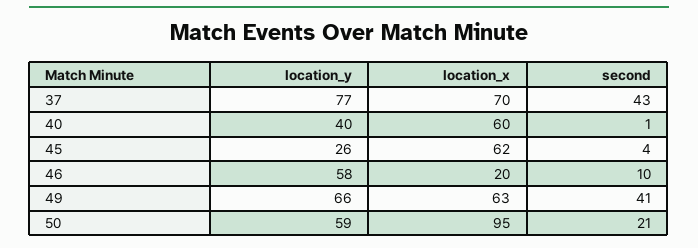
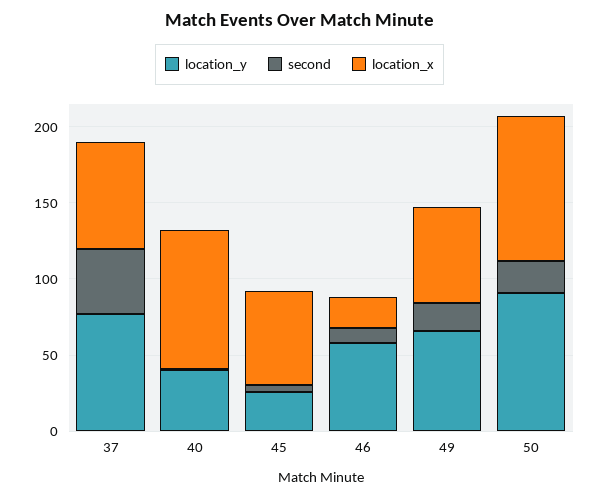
location_x, 40: 60 -> 90
second, 49: 41 -> 20
location_y, 50: 59 -> 90

